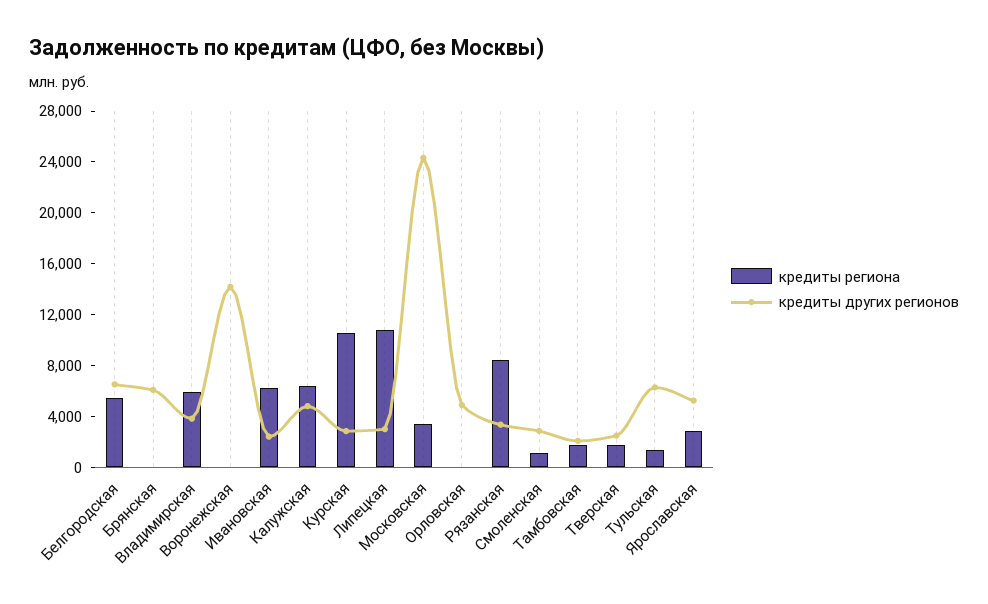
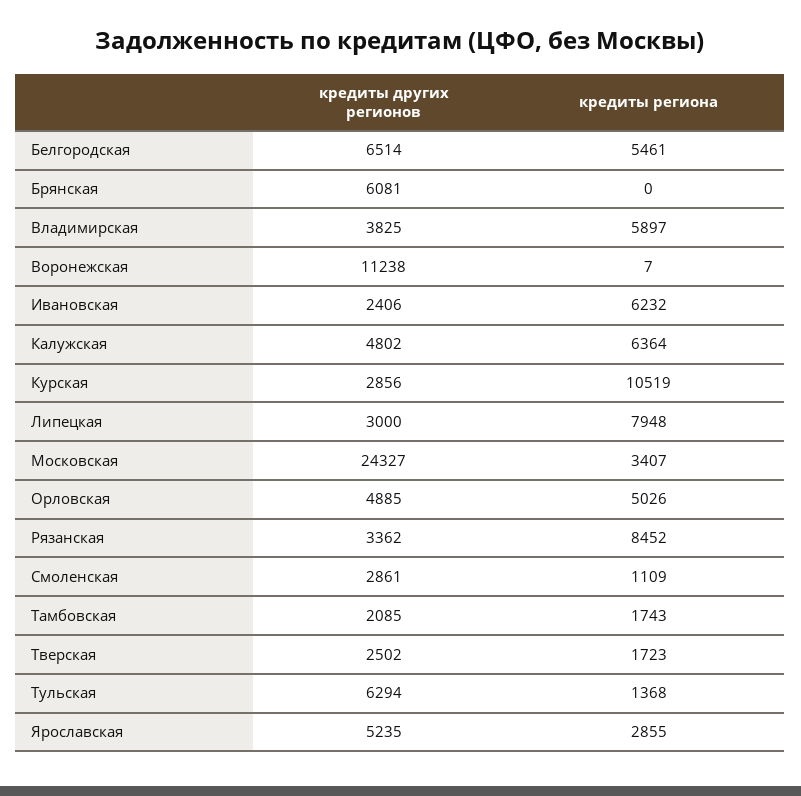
кредиты других регионов, Воронежская: 14000 -> 11238
кредиты региона, Липецкая: 11000 -> 7948
кредиты региона, Орловская: 0 -> 5026

